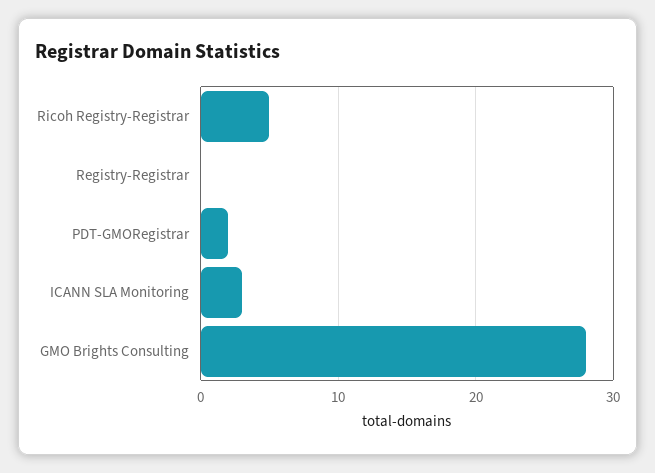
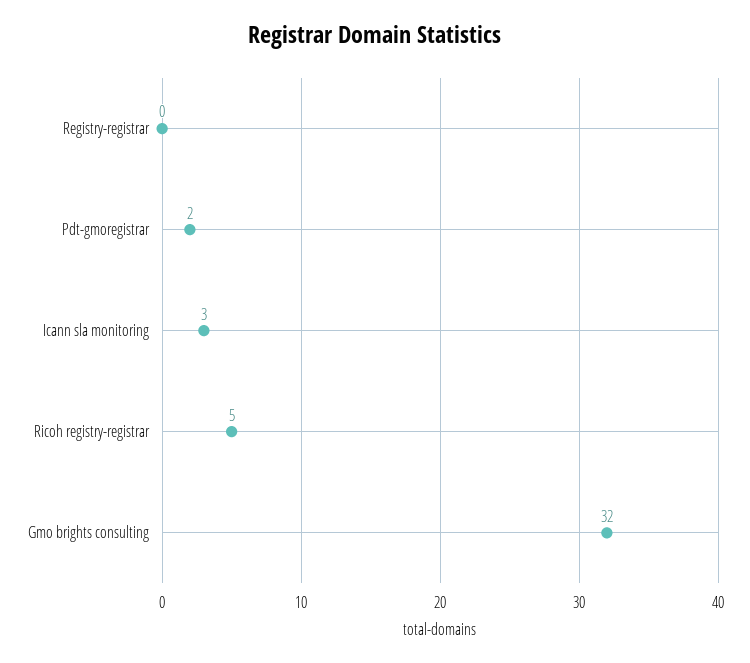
GMO Brights Consulting: 28 -> 32

